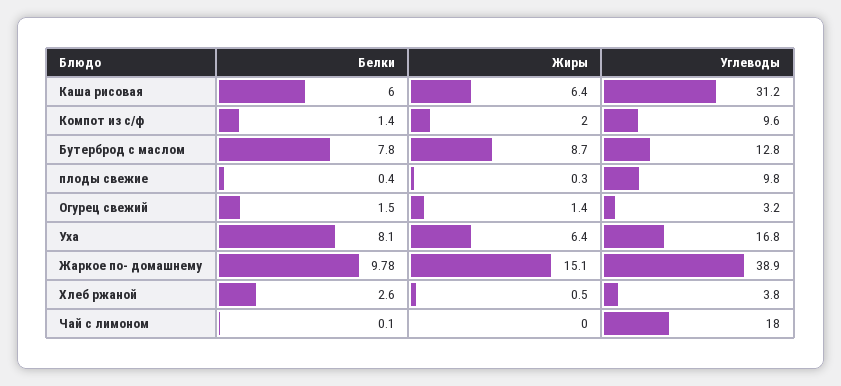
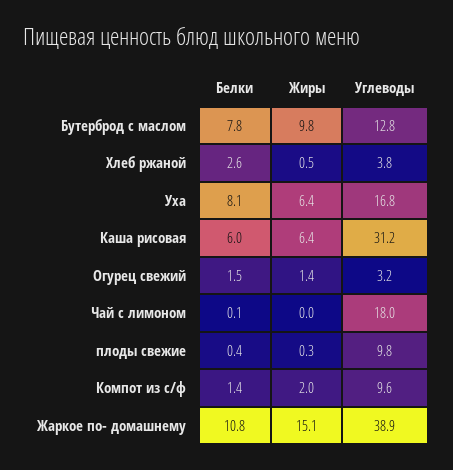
Жиры, Бутерброд с маслом: 8.7 -> 9.8
Белки, Жаркое по- домашнему: 9.78 -> 10.8

